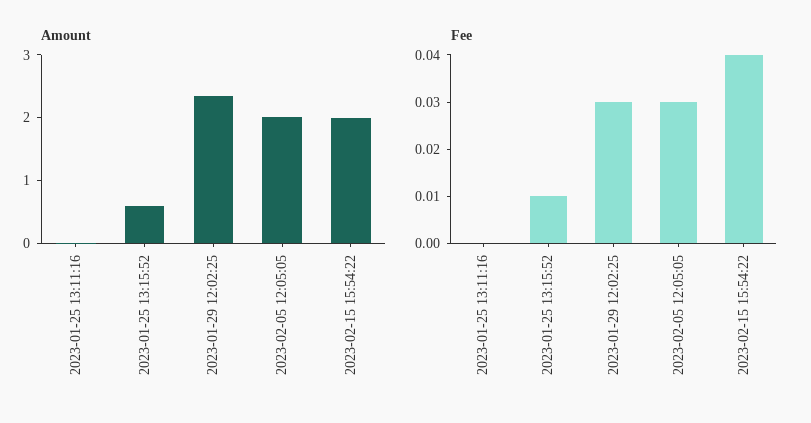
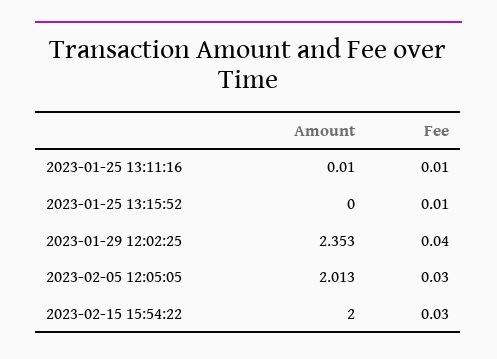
Amount, 2023-01-25 13:15:52: 0.6 -> 0
Fee, 2023-01-25 13:11:16: 0 -> 0.01
Fee, 2023-01-29 12:02:25: 0.03 -> 0.04
Fee, 2023-02-15 15:54:22: 0.04 -> 0.03

